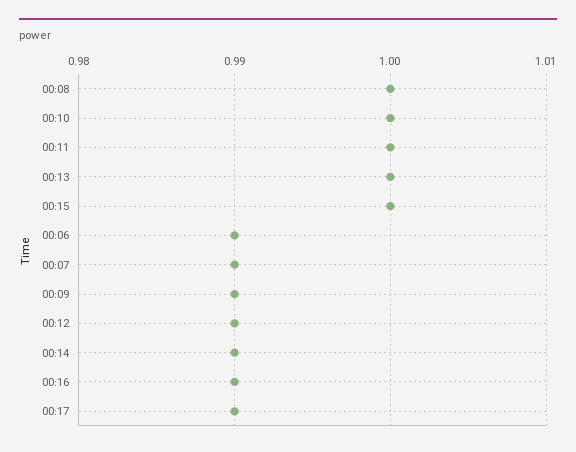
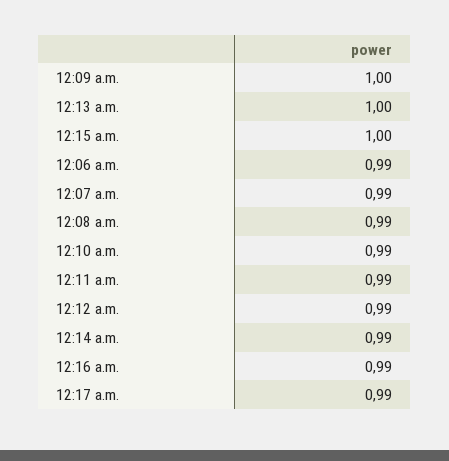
00:08: 1 -> 0.99
00:10: 1 -> 0.99
00:11: 1 -> 0.99
00:09: 0.99 -> 1

